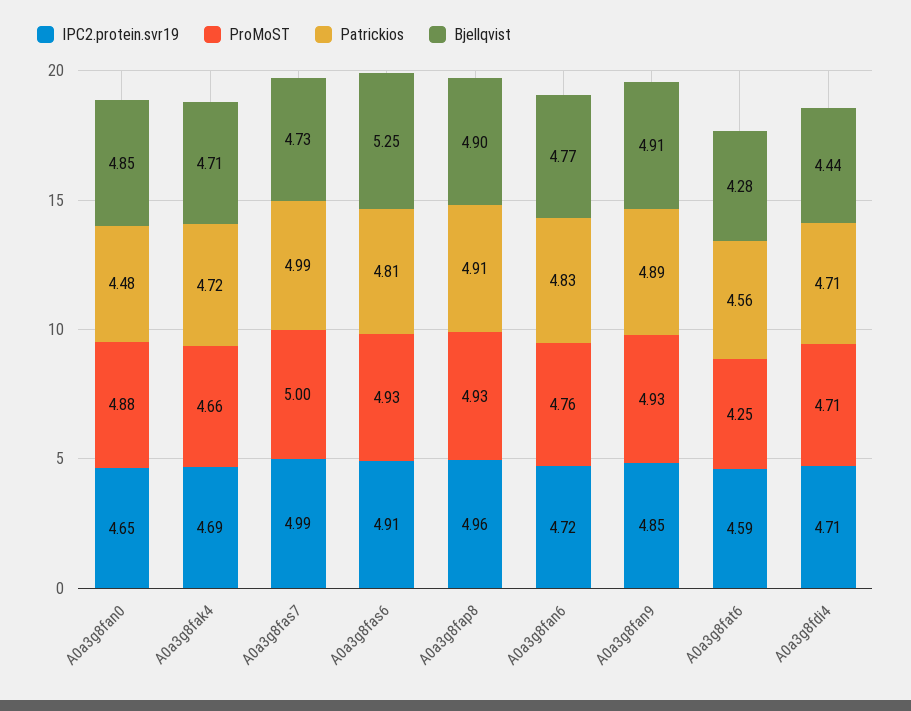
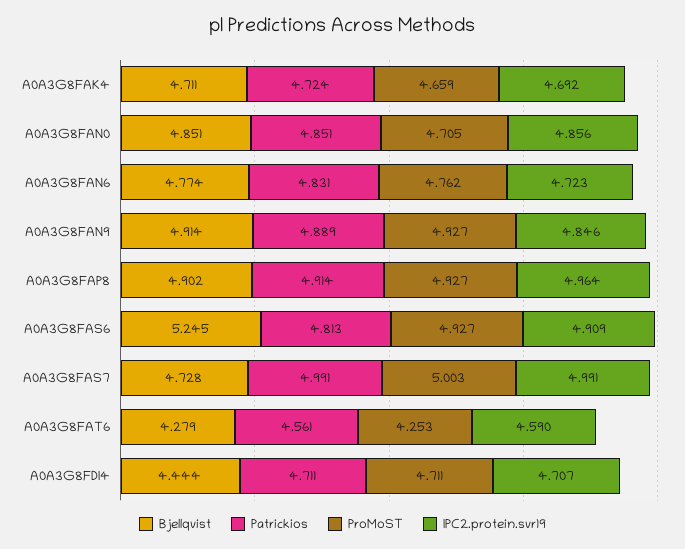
IPC2.protein.svr19, A0a3g8fan0: 4.65 -> 4.856
ProMoST, A0a3g8fan0: 4.88 -> 4.705
Patrickios, A0a3g8fan0: 4.48 -> 4.851

